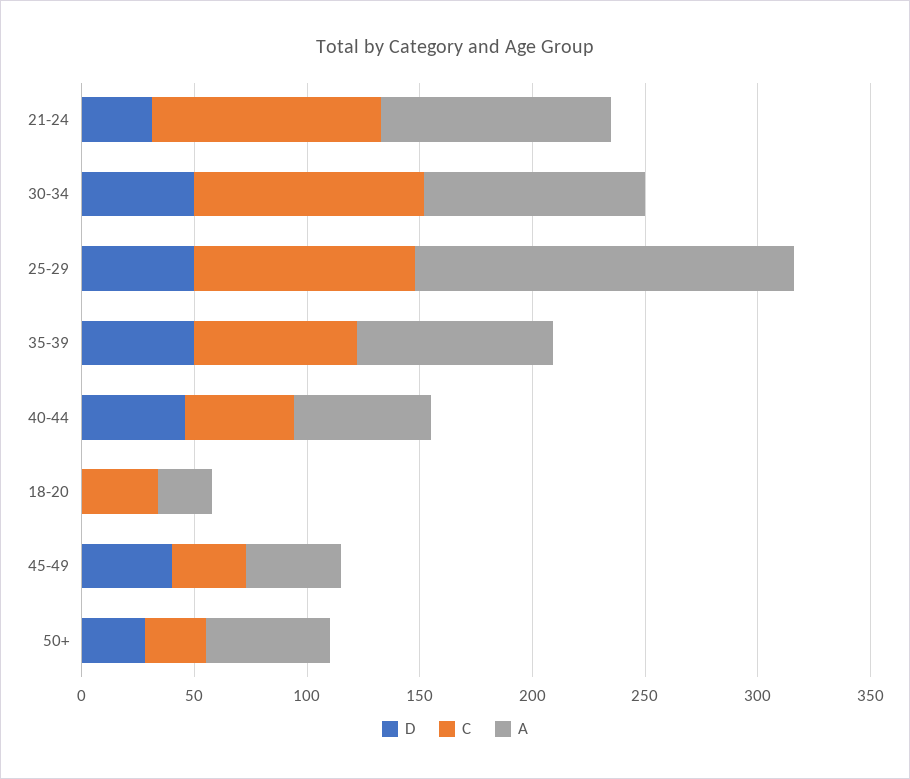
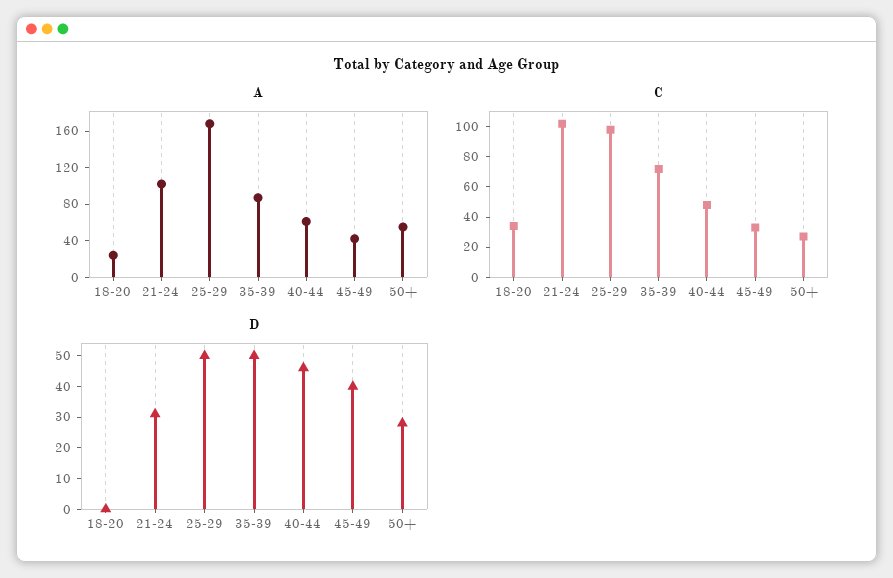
D, 30-34: 50 -> none
C, 30-34: 100 -> none
A, 30-34: 100 -> none

